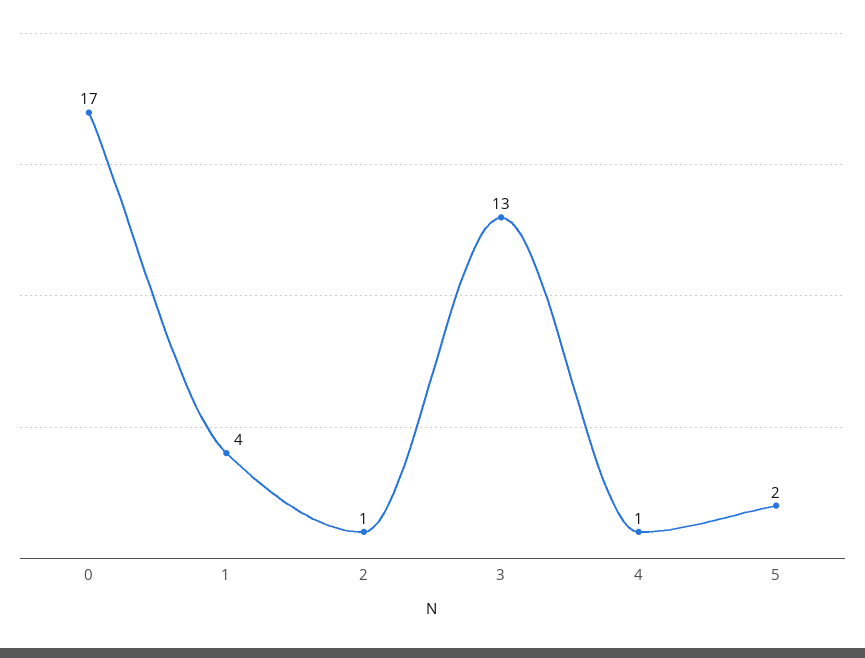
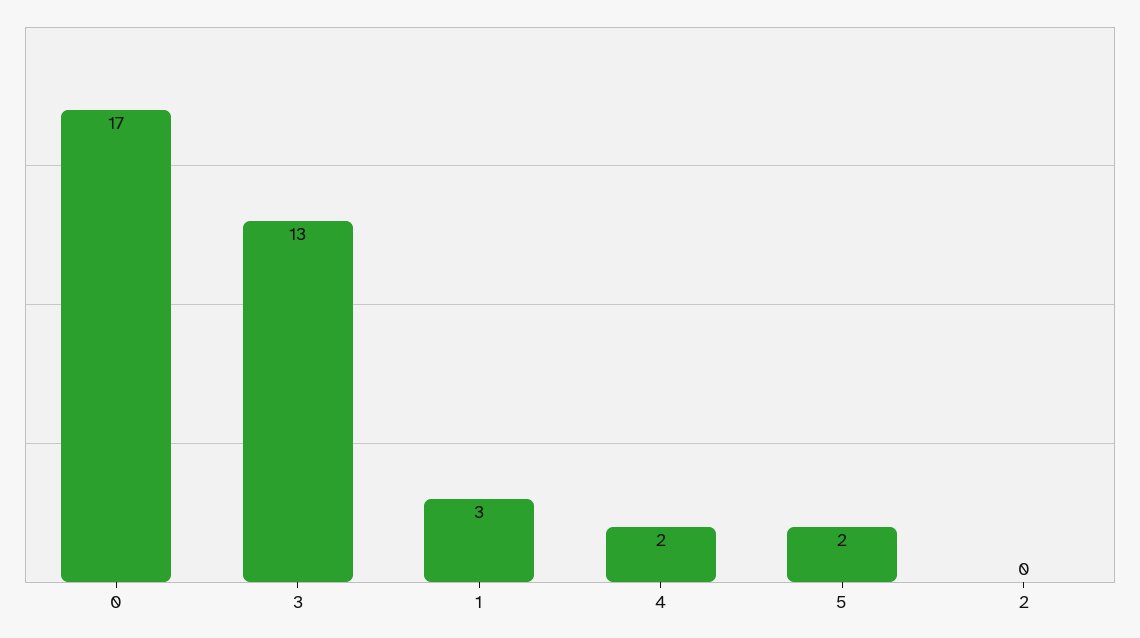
1: 4 -> 3
2: 1 -> 0
4: 1 -> 2

